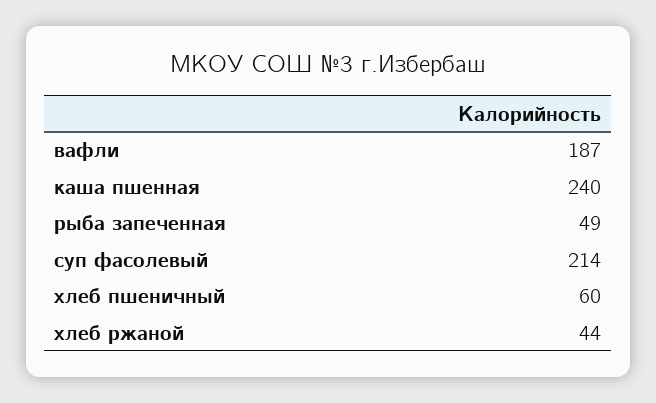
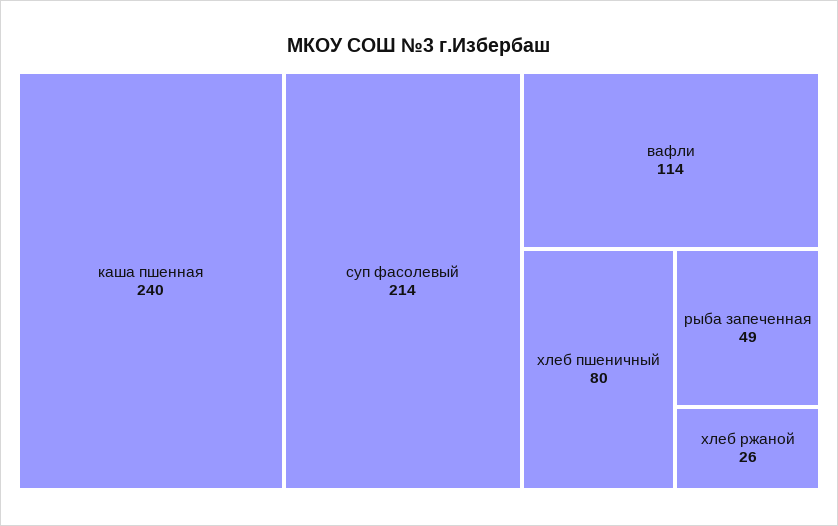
вафли: 187 -> 114
хлеб пшеничный: 60 -> 80
хлеб ржаной: 44 -> 26

